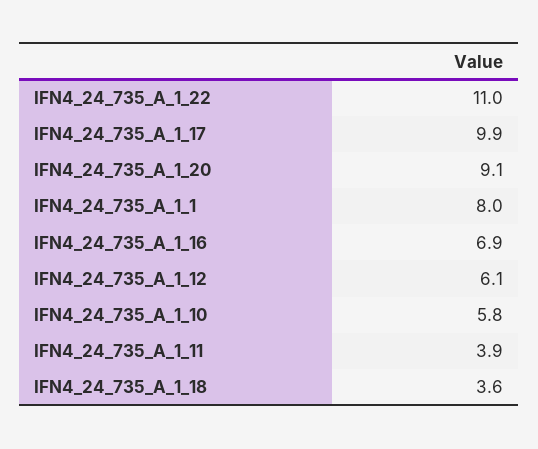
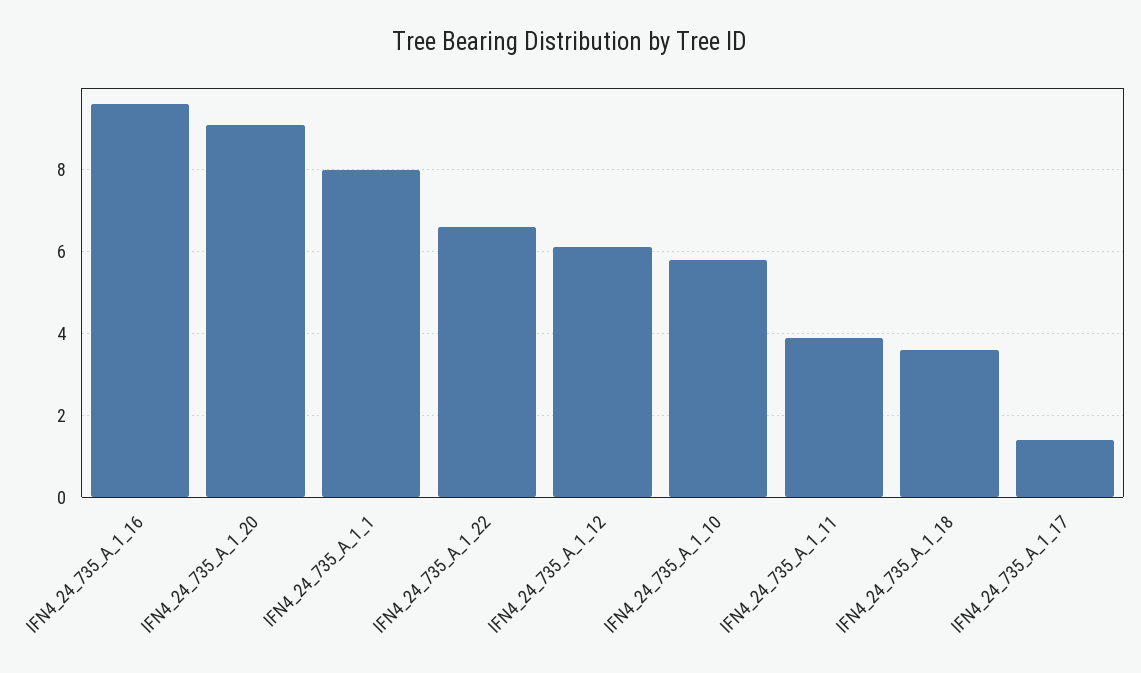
IFN4_24_735_A_1_22: 11 -> 6.5
IFN4_24_735_A_1_17: 9.9 -> 1.5
IFN4_24_735_A_1_16: 6.9 -> 9.5

